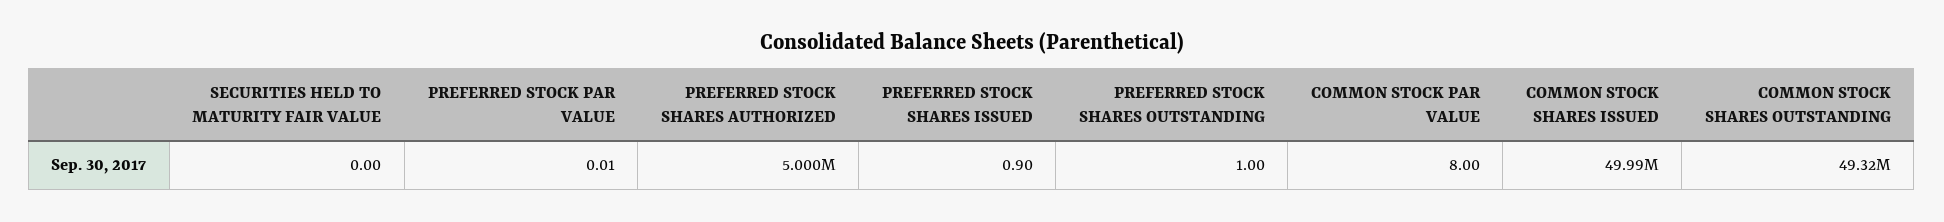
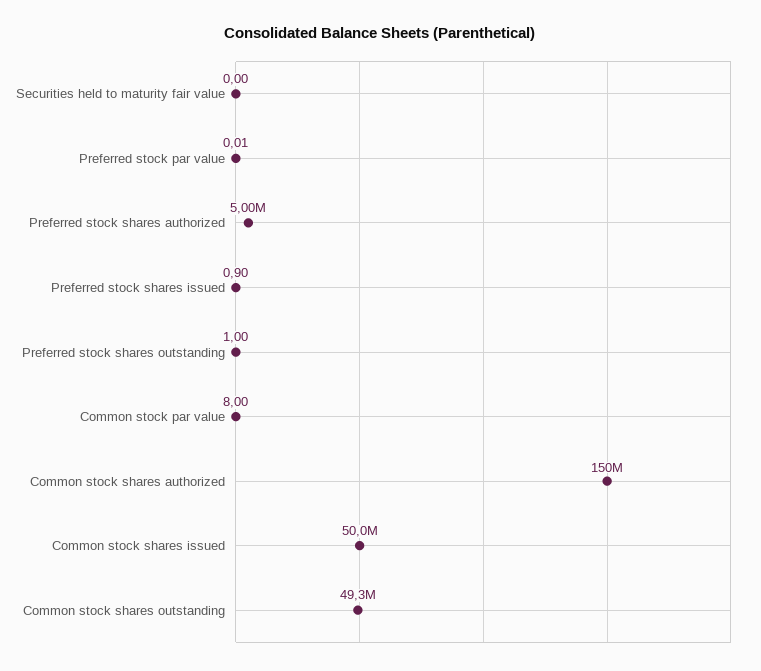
Common stock shares authorized: none -> 150000000

